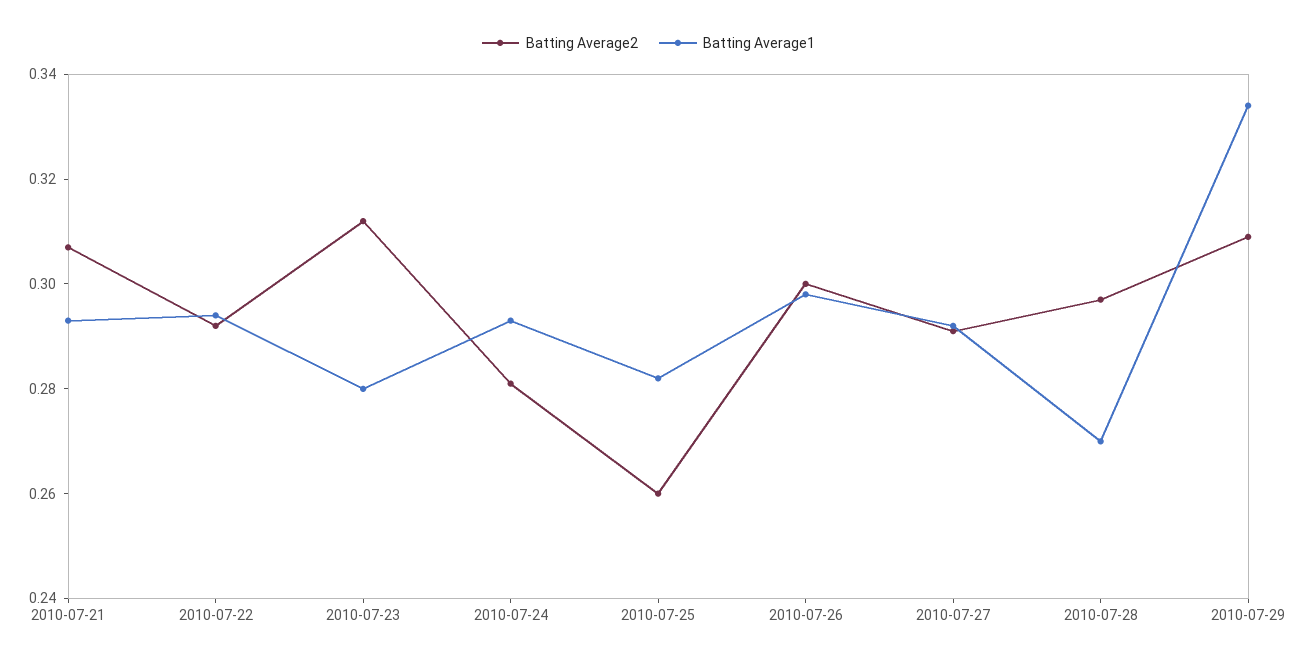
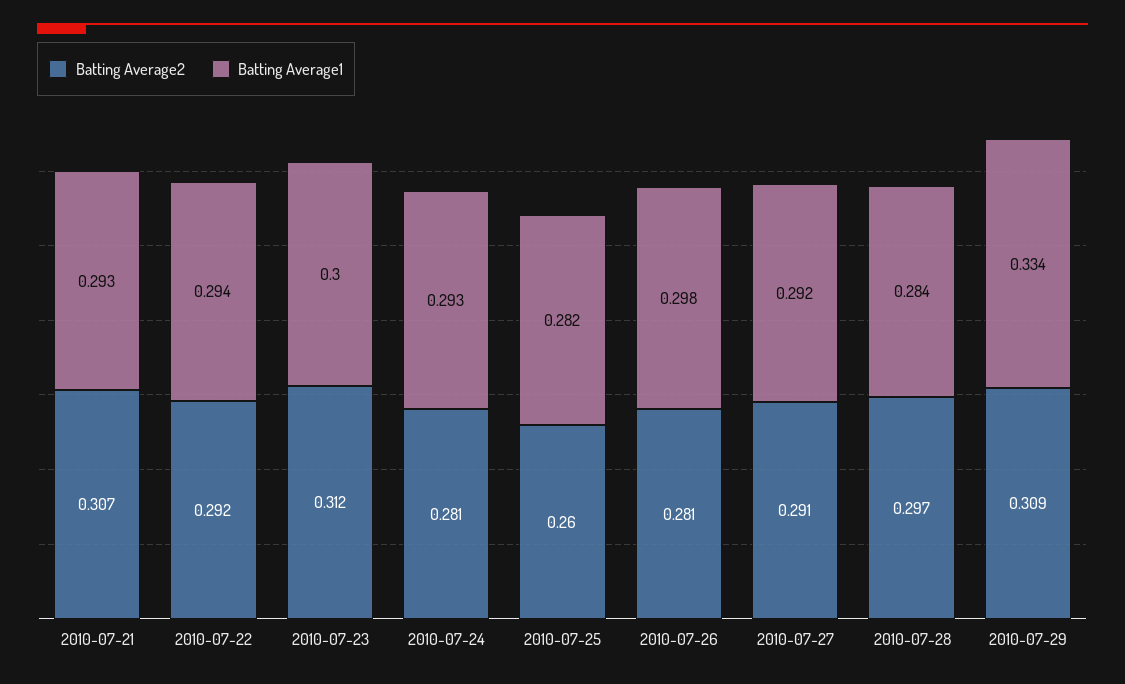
Batting Average1, 2010-07-23: 0.28 -> 0.3
Batting Average2, 2010-07-26: 0.3 -> 0.281
Batting Average1, 2010-07-28: 0.27 -> 0.284

